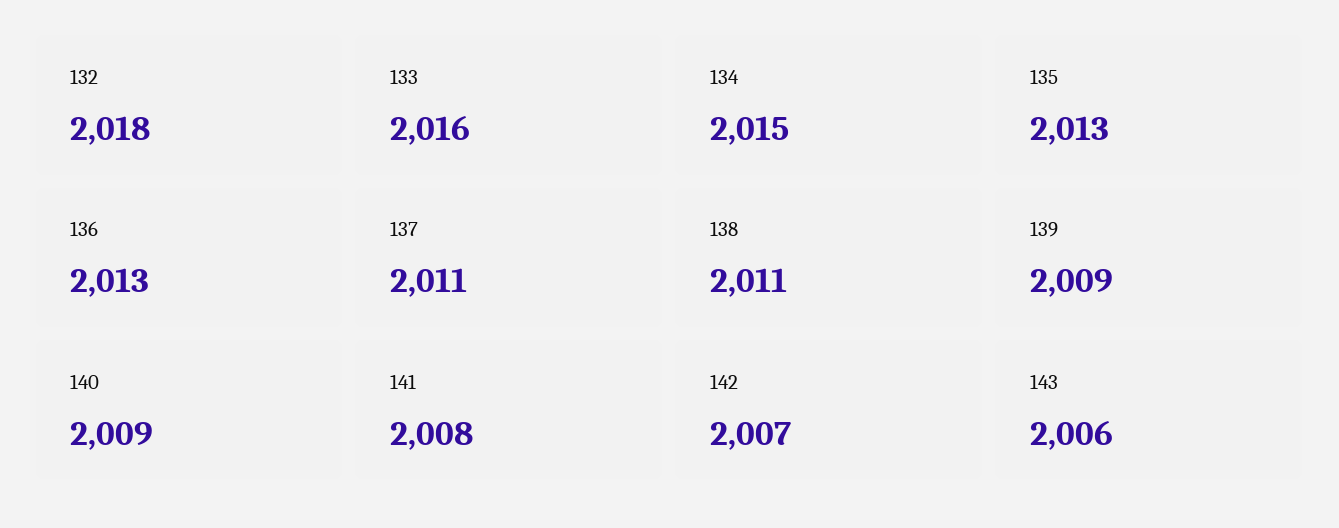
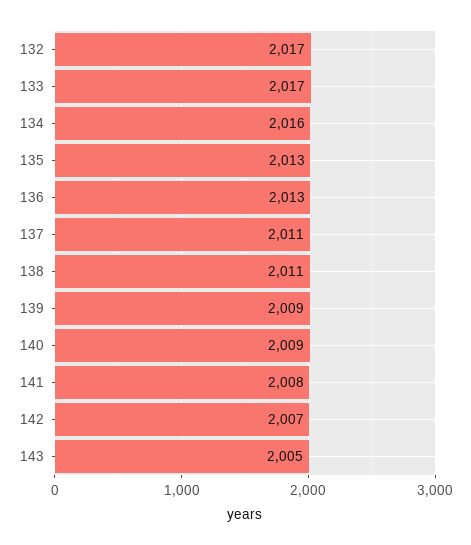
132: 2018 -> 2017
133: 2016 -> 2017
134: 2015 -> 2016
143: 2006 -> 2005

